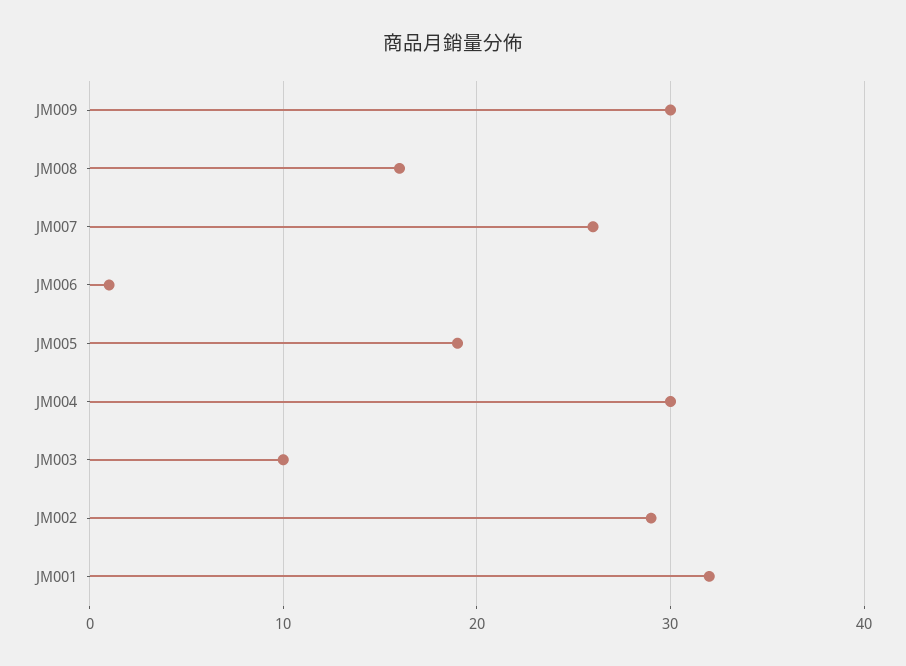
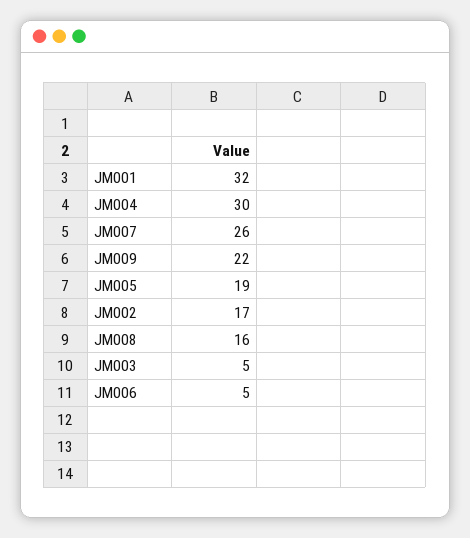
JM009: 30 -> 22
JM006: 1 -> 5
JM003: 10 -> 5
JM002: 29 -> 17

